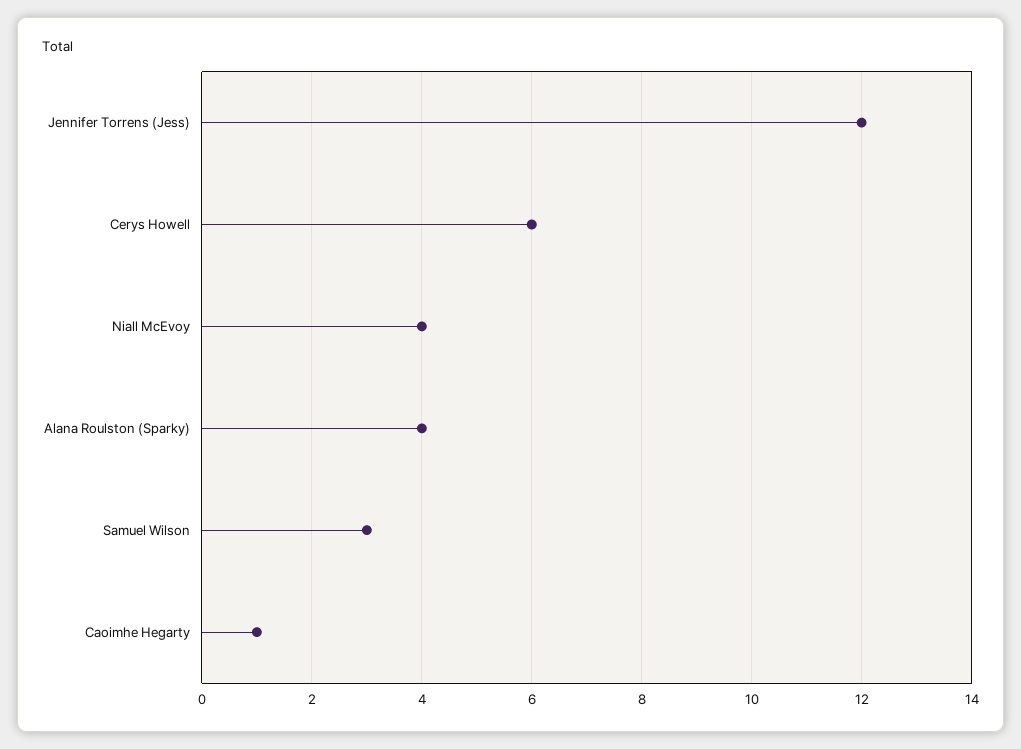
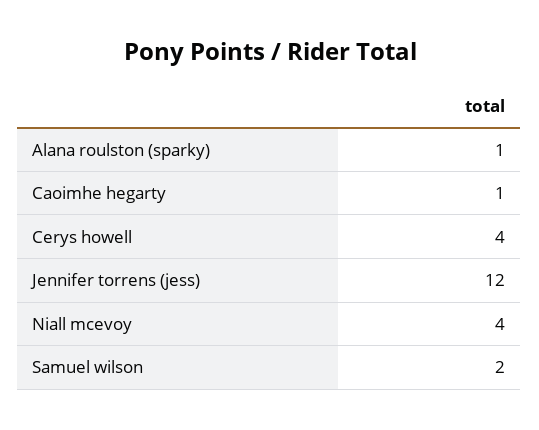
Cerys Howell: 6 -> 4
Alana Roulston (Sparky): 4 -> 1
Samuel Wilson: 3 -> 2

